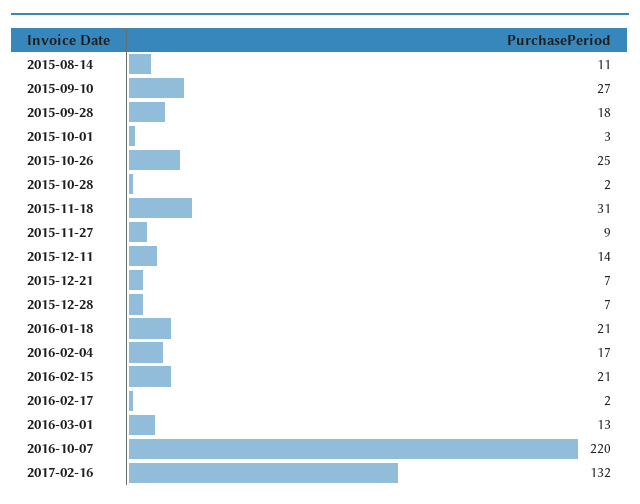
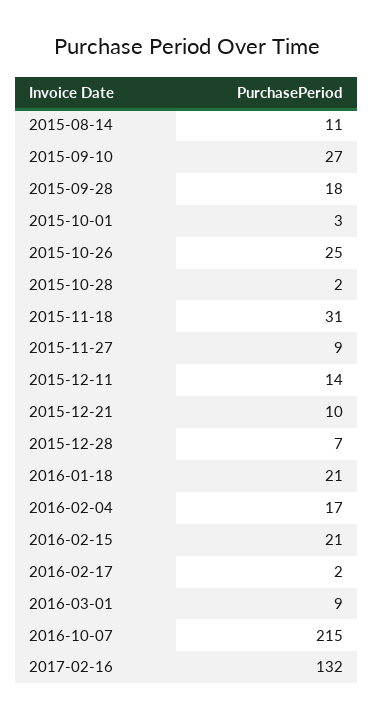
2015-12-21: 7 -> 10
2016-03-01: 13 -> 9
2016-10-07: 220 -> 215

